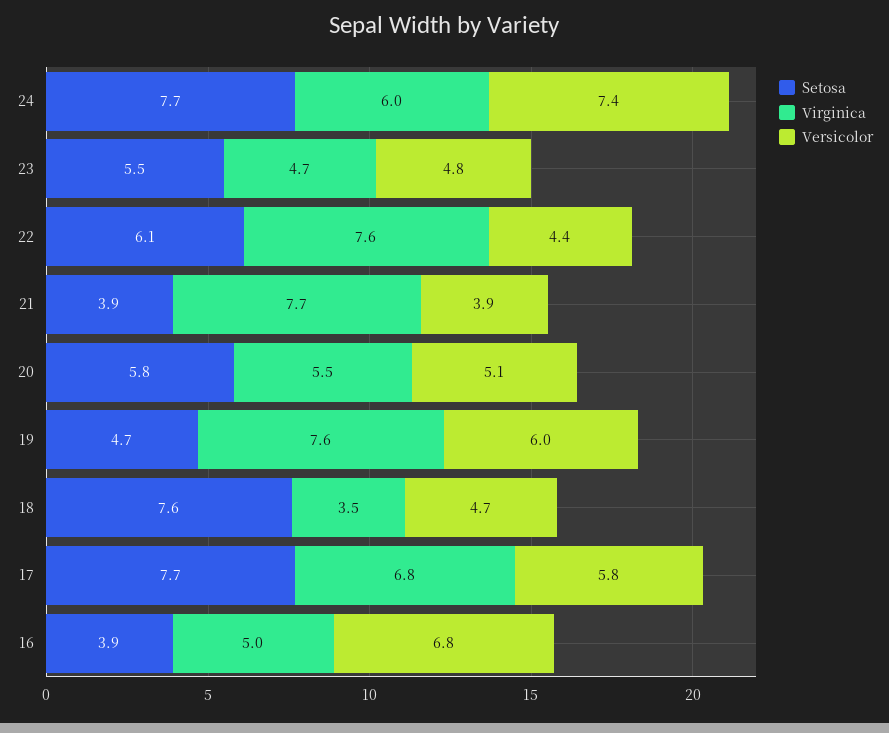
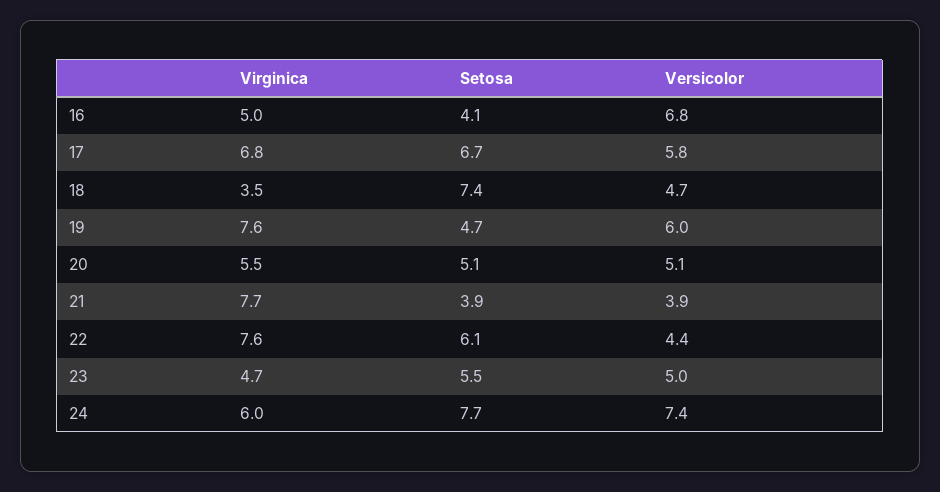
Versicolor, 23: 4.8 -> 5
Setosa, 20: 5.8 -> 5.1
Setosa, 18: 7.6 -> 7.4
Setosa, 17: 7.7 -> 6.7
Setosa, 16: 3.9 -> 4.1

